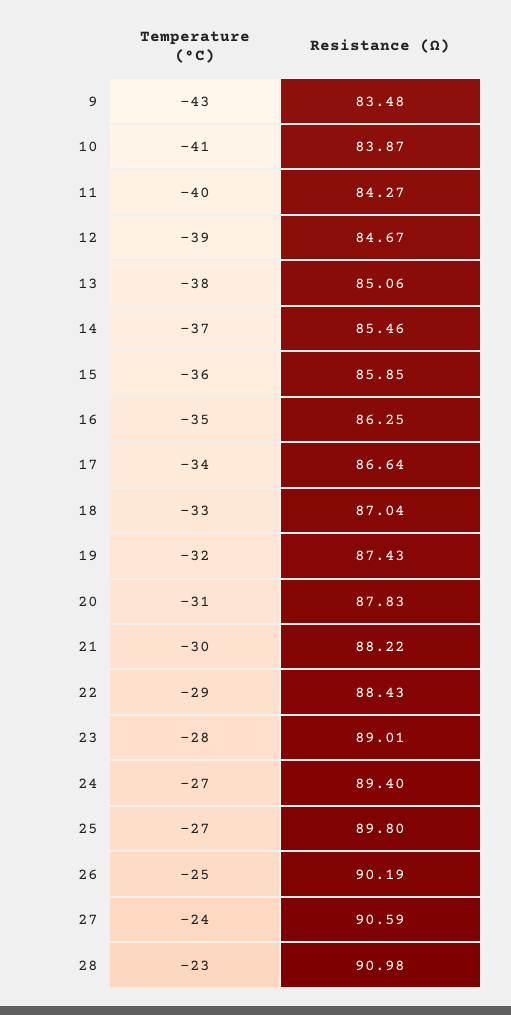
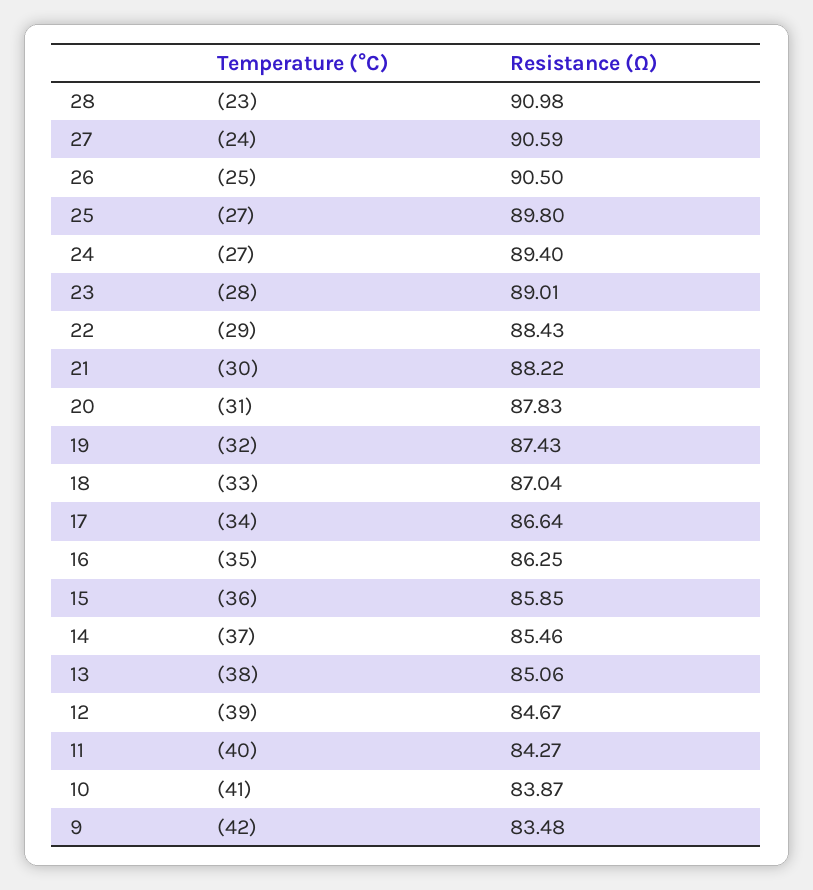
Temperature (°C), 9: -43 -> -42
Resistance (Ω), 26: 90.19 -> 90.5

